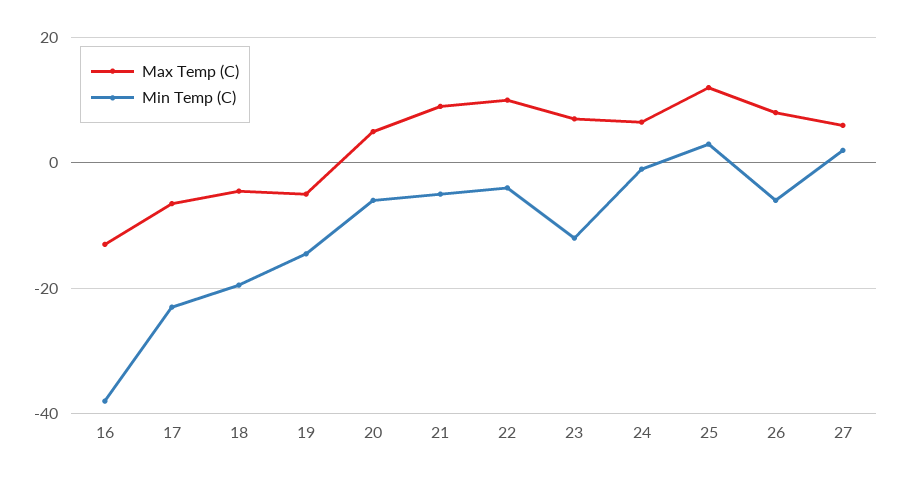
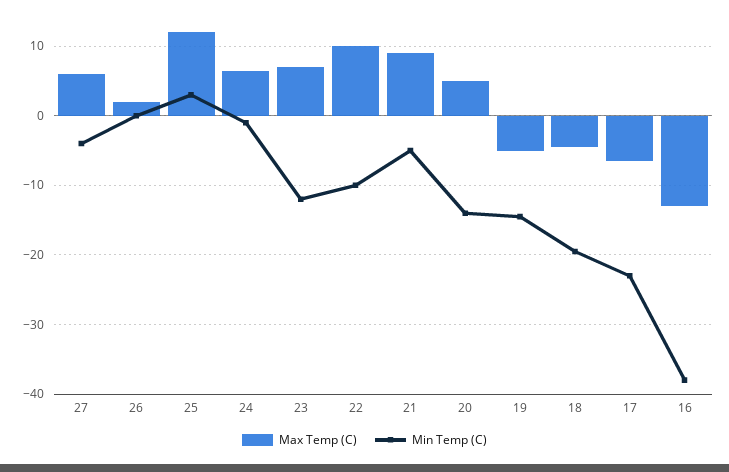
Min Temp (C), 20: -6 -> -14
Min Temp (C), 22: -4 -> -10
Max Temp (C), 26: 8 -> 2
Min Temp (C), 26: -6 -> 0
Min Temp (C), 27: 2 -> -4

